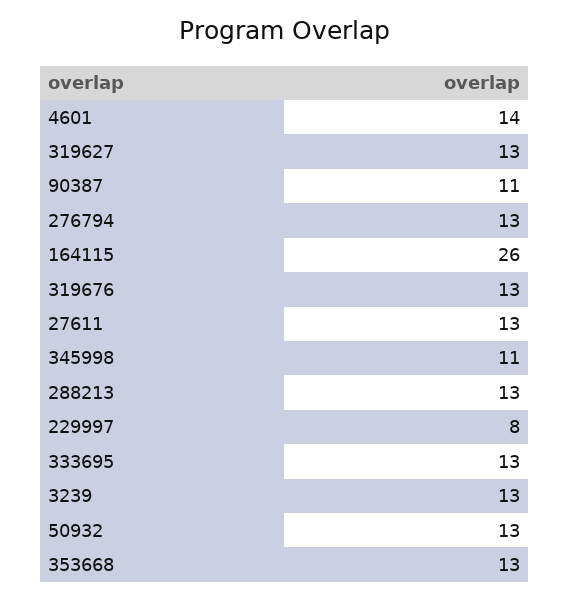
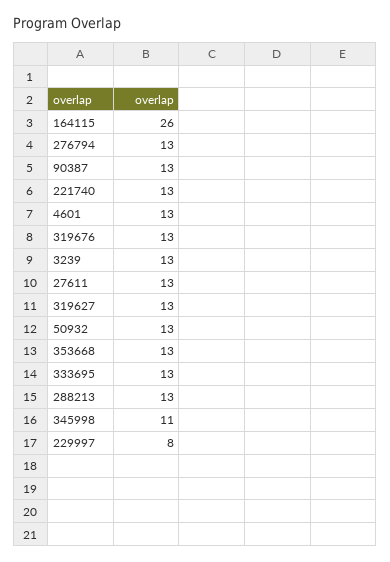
4601: 14 -> 13
90387: 11 -> 13
221740: none -> 13

